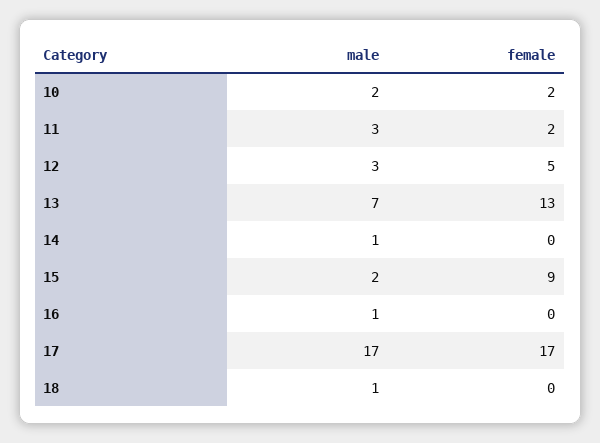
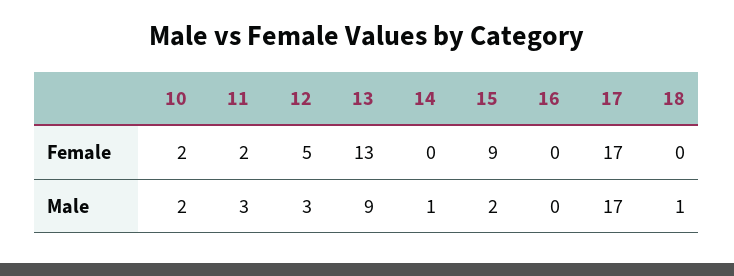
male, 13: 7 -> 9
male, 16: 1 -> 0

